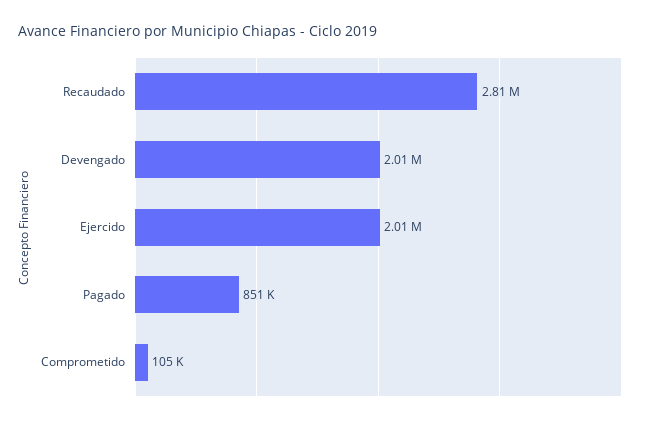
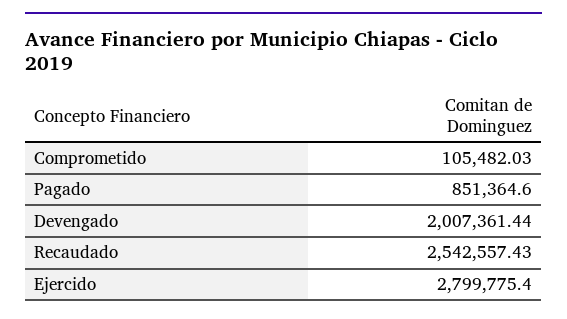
Recaudado: 2810000 -> 2542557.43
Ejercido: 2010000 -> 2799775.4

